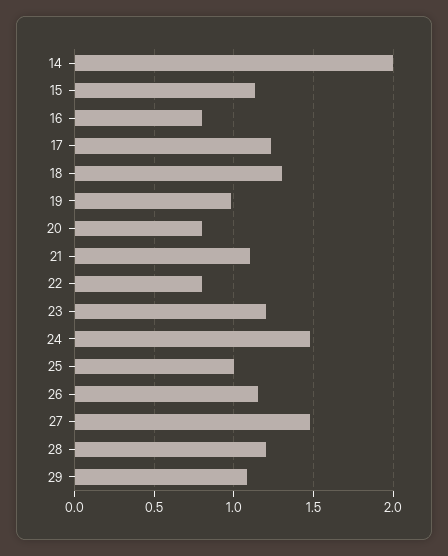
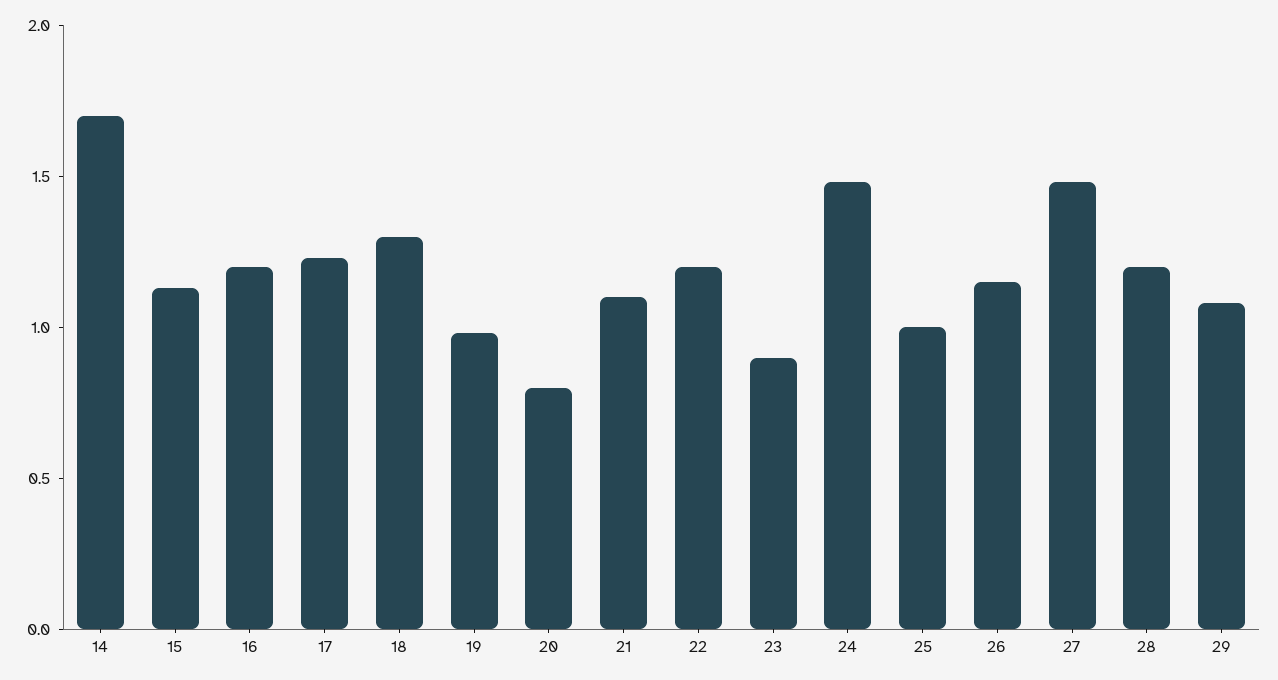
14: 2 -> 1.7
16: 0.8 -> 1.2
22: 0.8 -> 1.2
23: 1.2 -> 0.9

